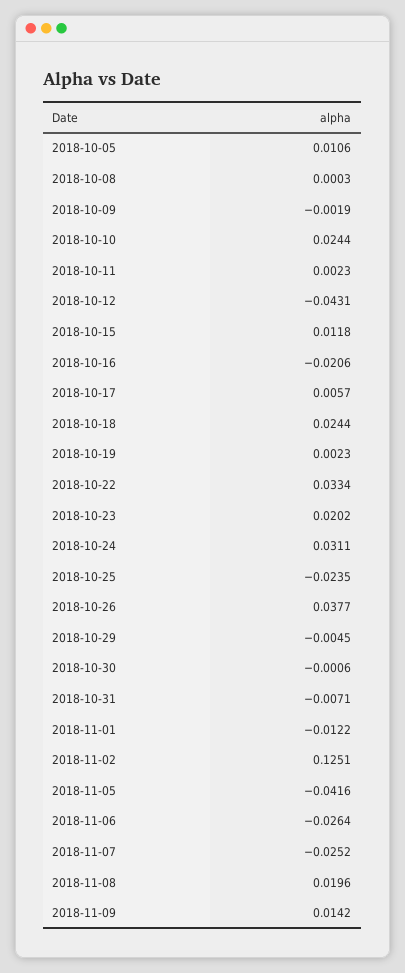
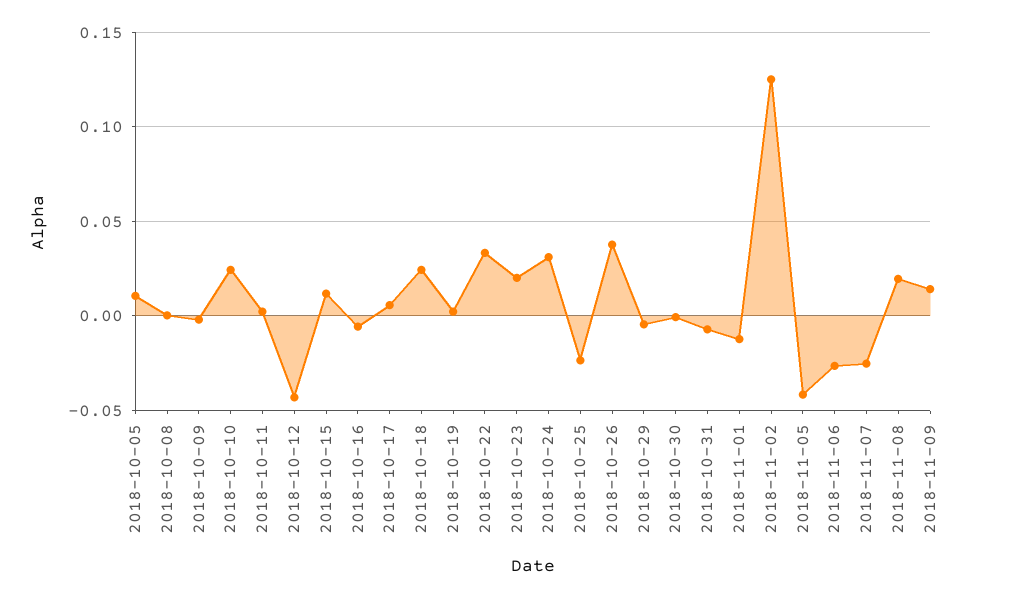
2018-10-16: -0.0206 -> -0.005

